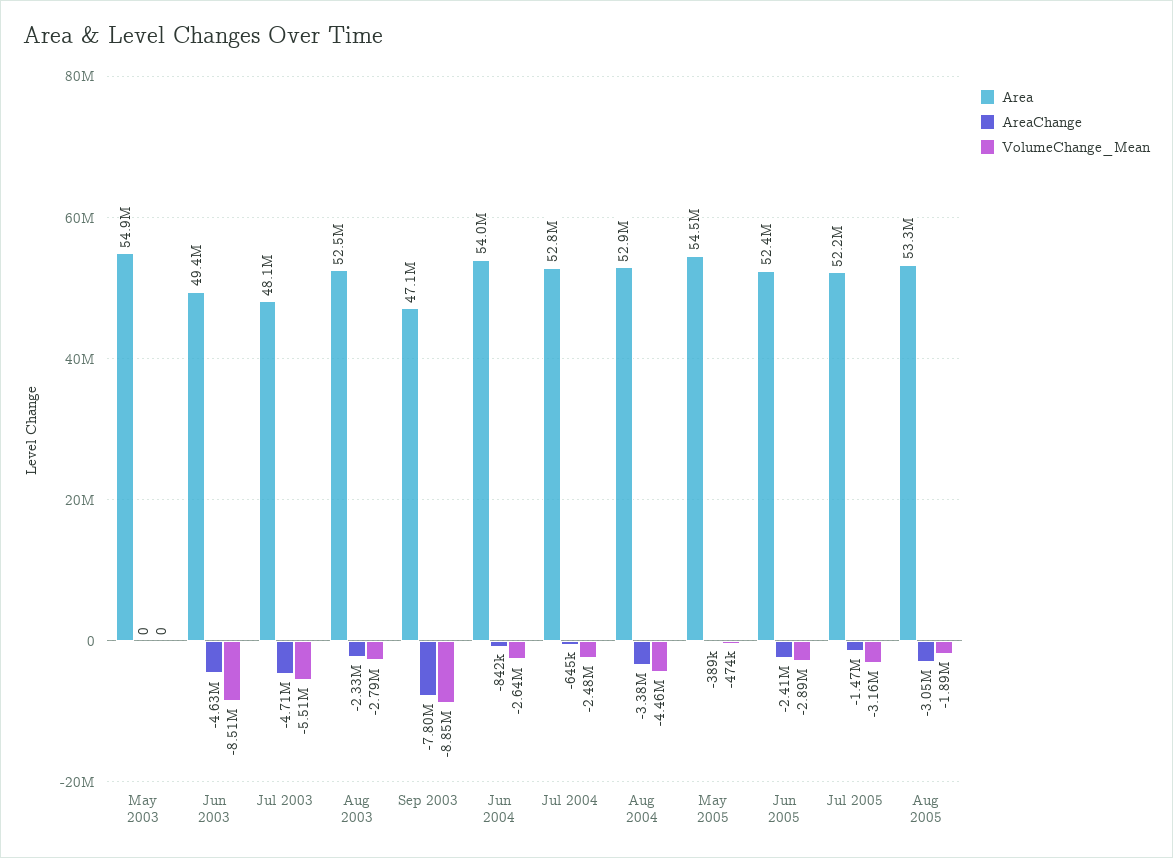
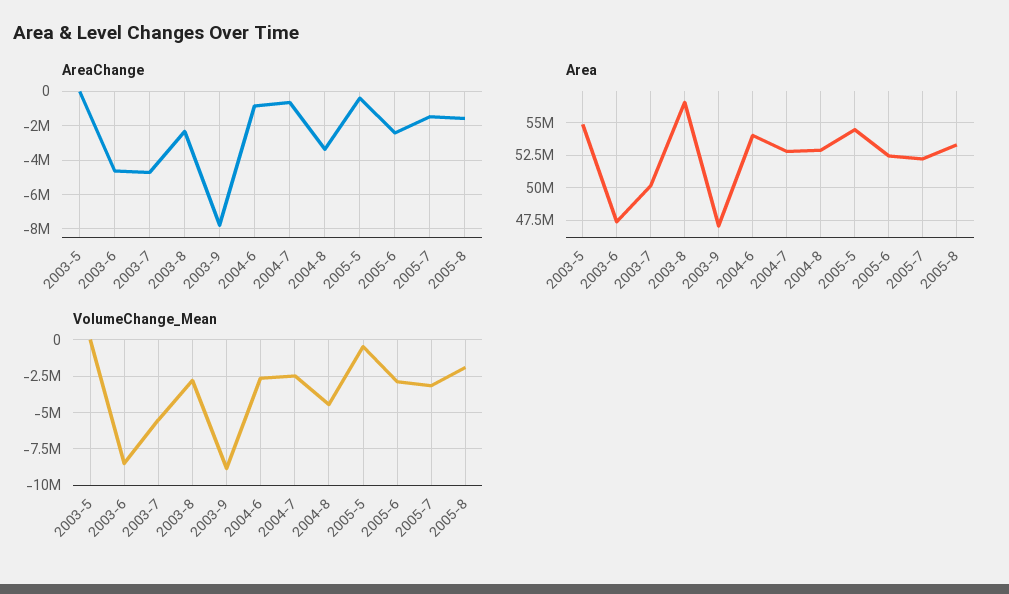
Area, Jun 2003: 49400000 -> 47500000
Area, Jul 2003: 48100000 -> 50000000
Area, Aug 2003: 52500000 -> 56500000
AreaChange, Aug 2005: -3050000 -> -1500000

